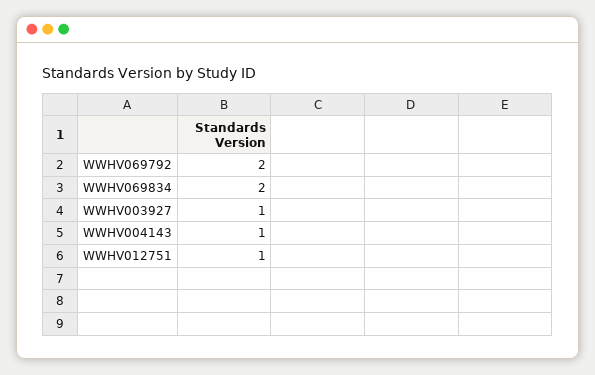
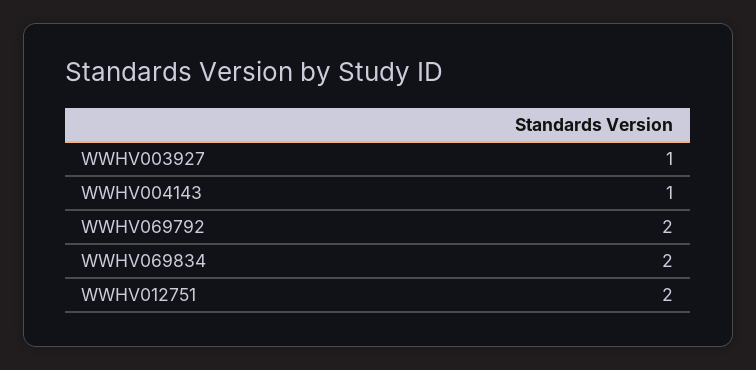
WWHV012751: 1 -> 2

